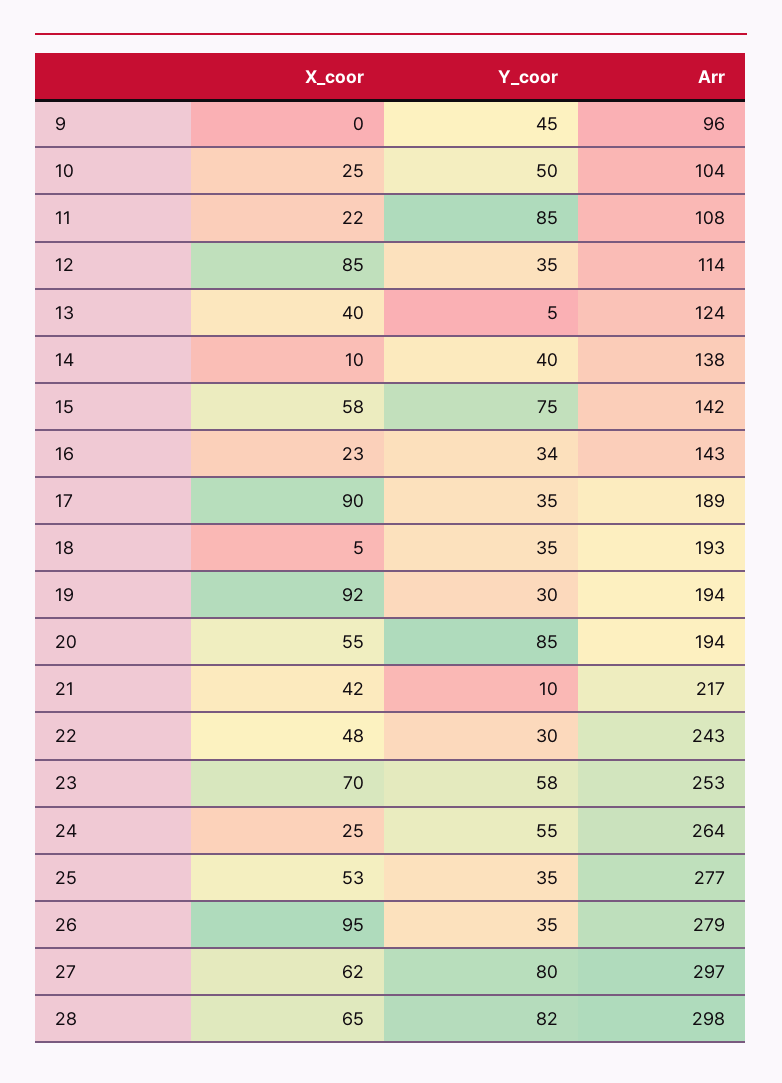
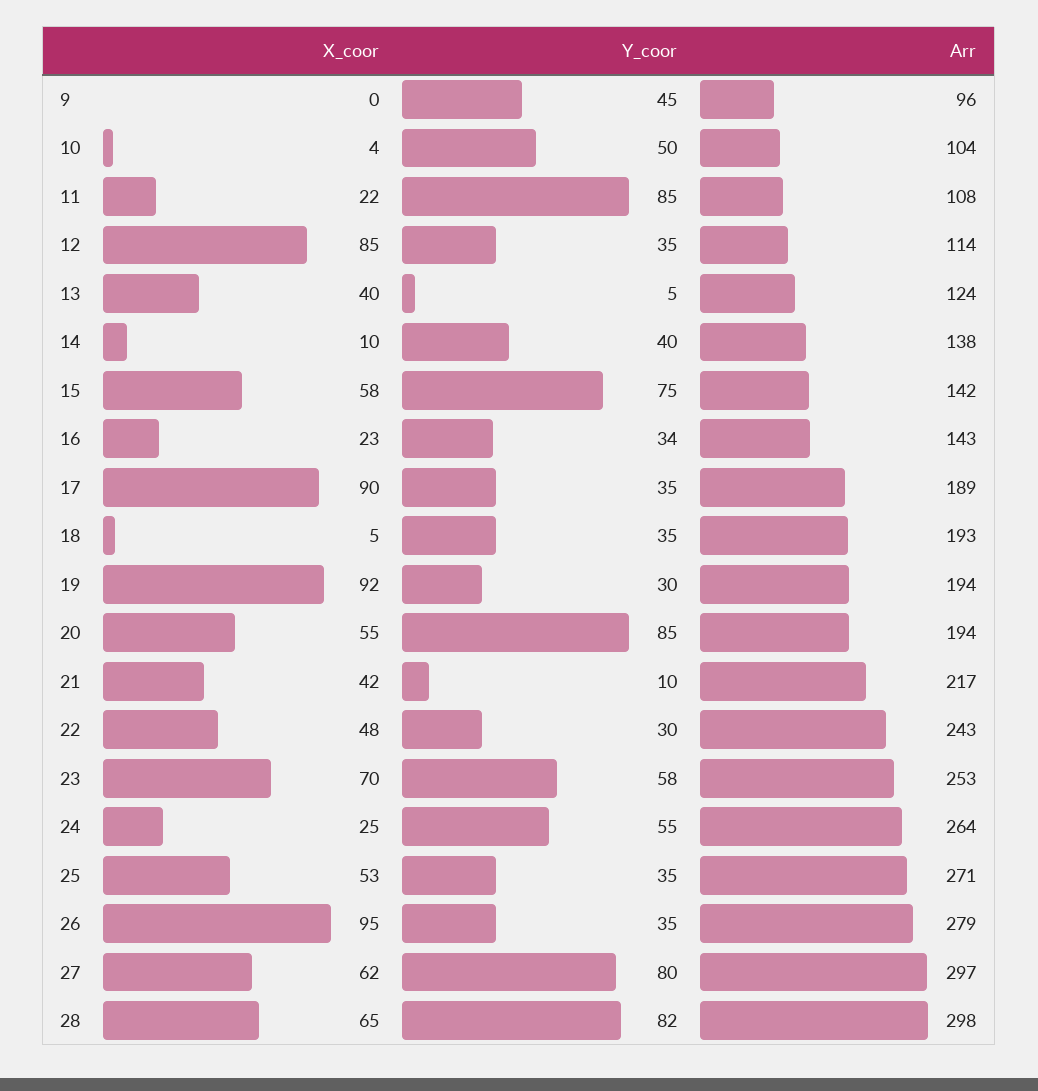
X_coor, 10: 25 -> 4
Arr, 25: 277 -> 271

